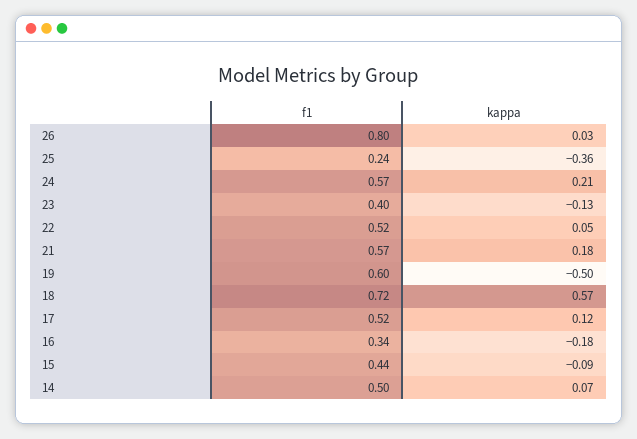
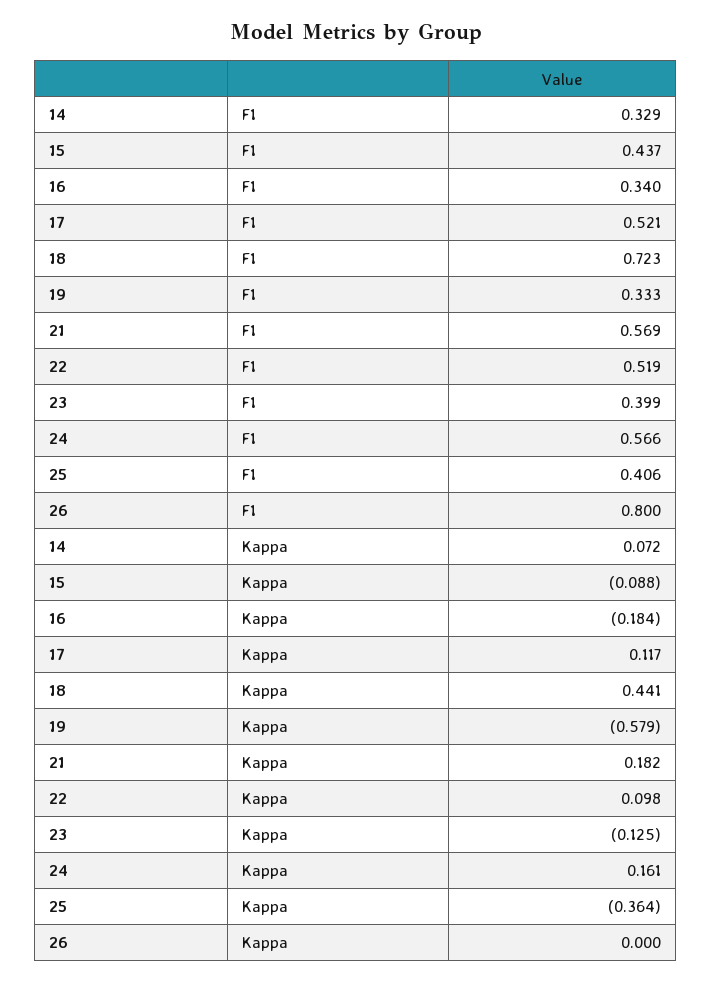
kappa, 26: 0.03 -> 0
f1, 25: 0.24 -> 0.406
kappa, 24: 0.21 -> 0.161
kappa, 22: 0.05 -> 0.098
f1, 19: 0.6 -> 0.333
kappa, 19: -0.5 -> -0.579
kappa, 18: 0.57 -> 0.441
f1, 14: 0.5 -> 0.329

